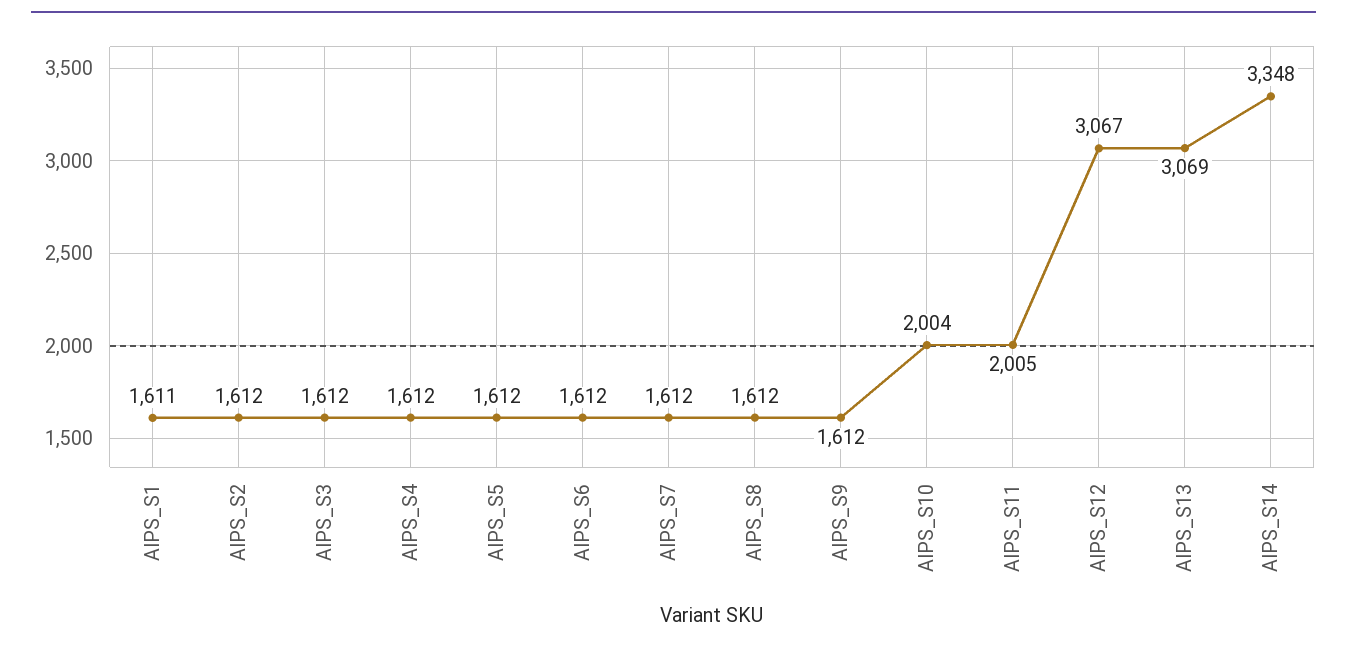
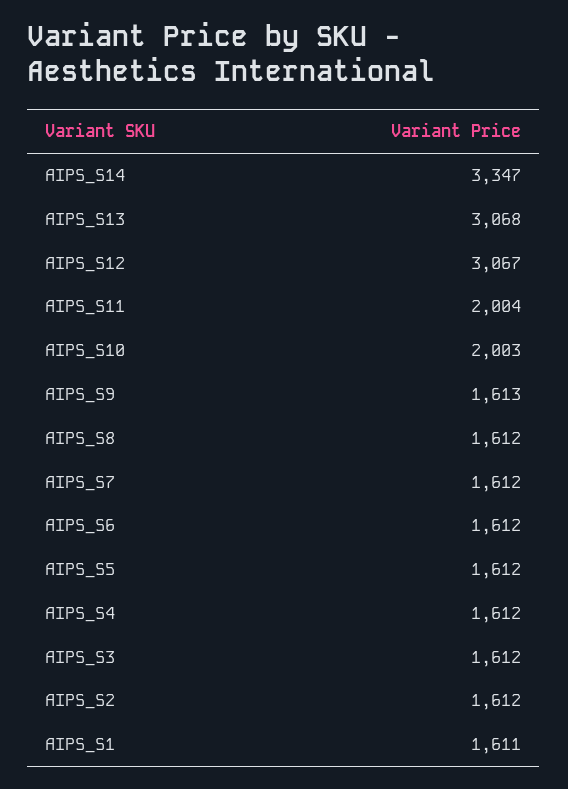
AIPS_S9: 1612 -> 1613
AIPS_S10: 2004 -> 2003
AIPS_S11: 2005 -> 2004
AIPS_S13: 3069 -> 3068
AIPS_S14: 3348 -> 3347

